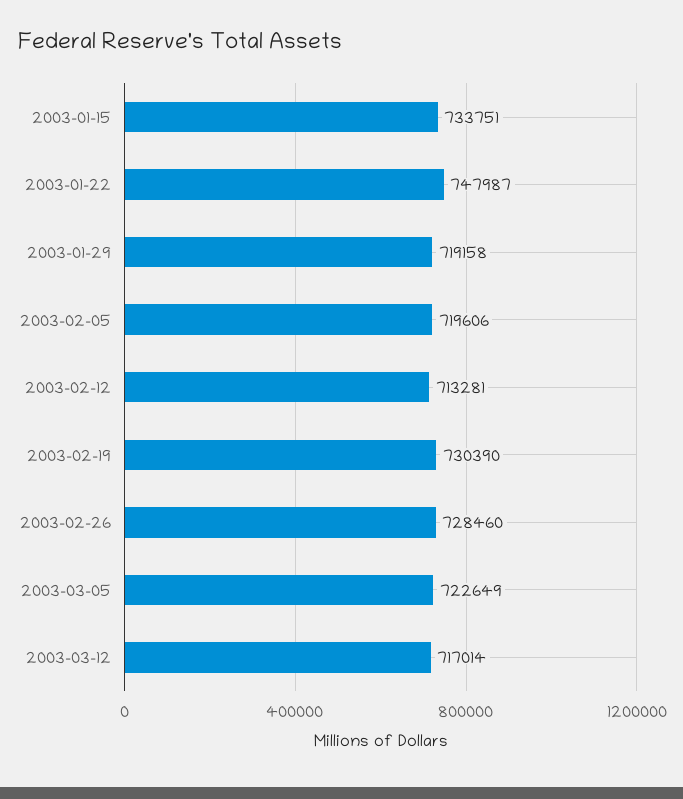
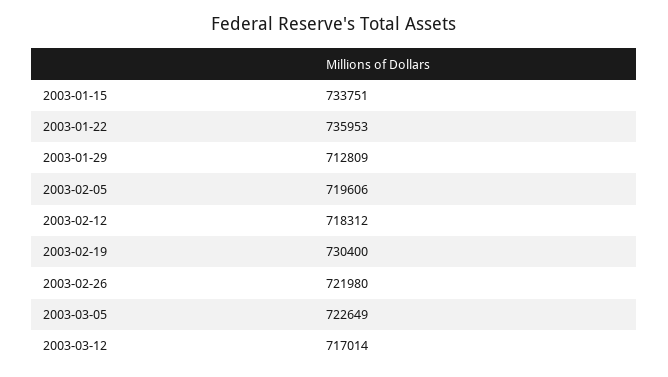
2003-01-22: 747987 -> 735953
2003-01-29: 719158 -> 712809
2003-02-12: 713281 -> 718312
2003-02-19: 730390 -> 730400
2003-02-26: 728460 -> 721980

